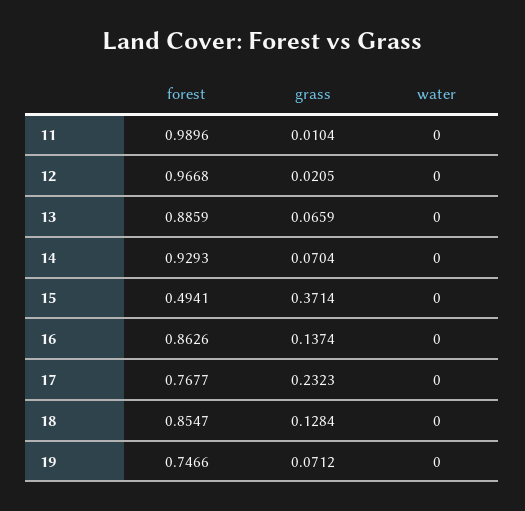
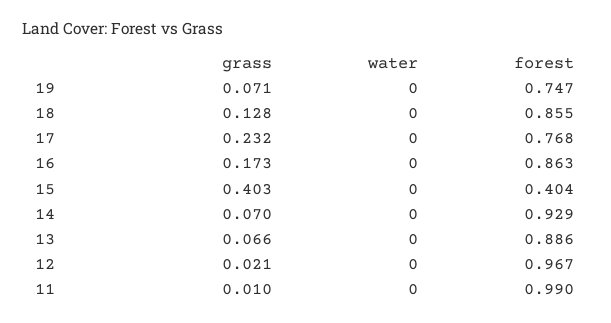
forest, 15: 0.4941 -> 0.404
grass, 15: 0.3714 -> 0.403
grass, 16: 0.1374 -> 0.173

